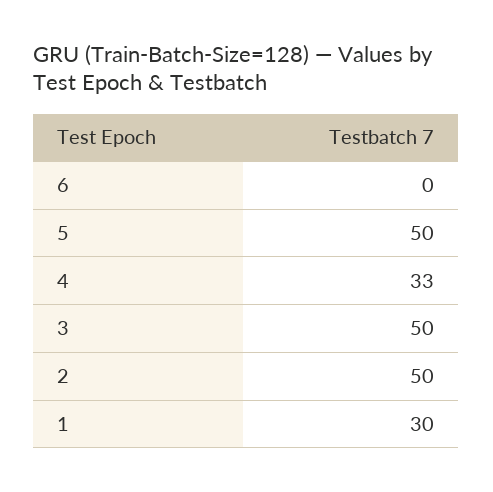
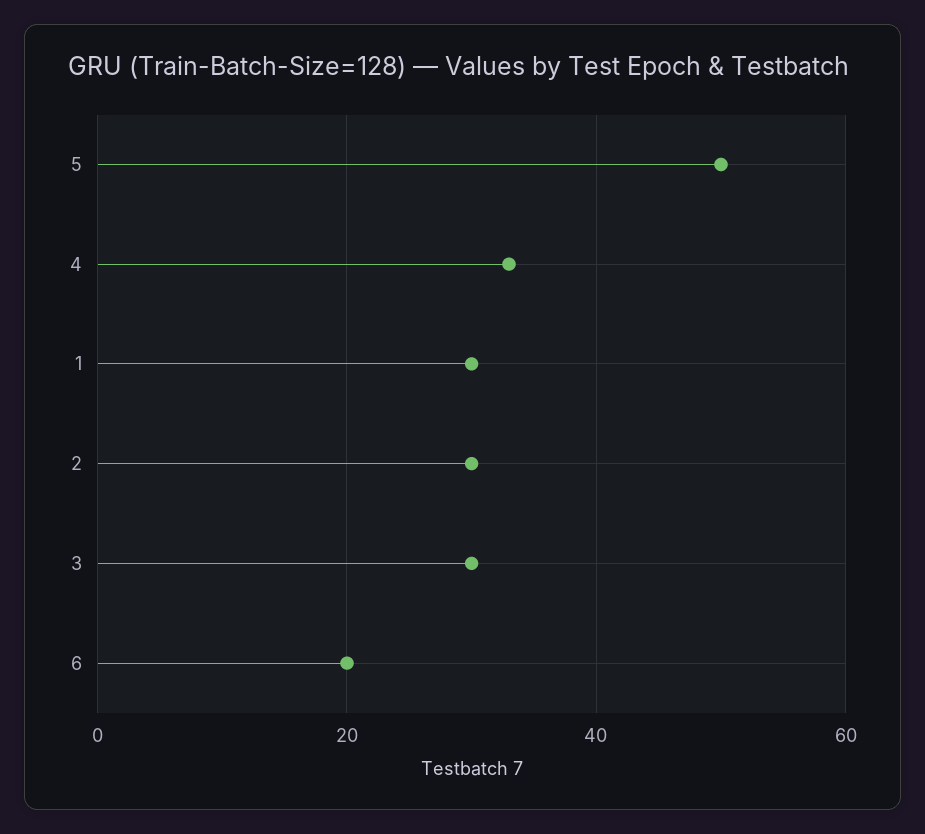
6: 0 -> 20
3: 50 -> 30
2: 50 -> 30

